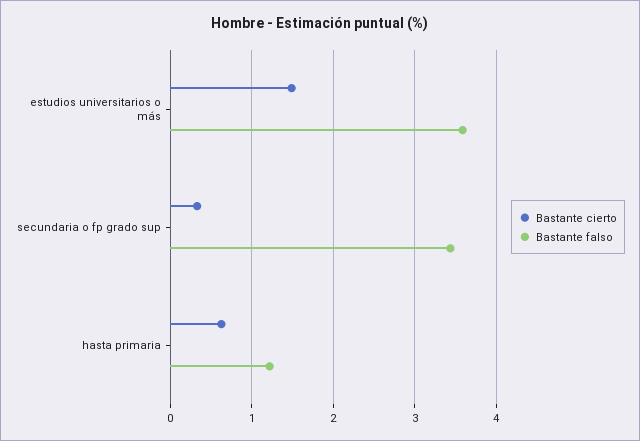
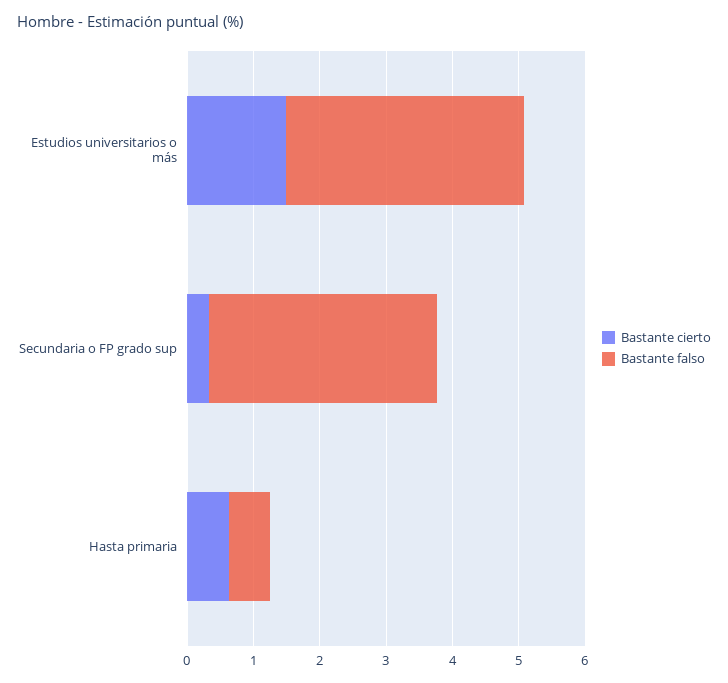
Bastante falso, hasta primaria: 1.2 -> 0.6

